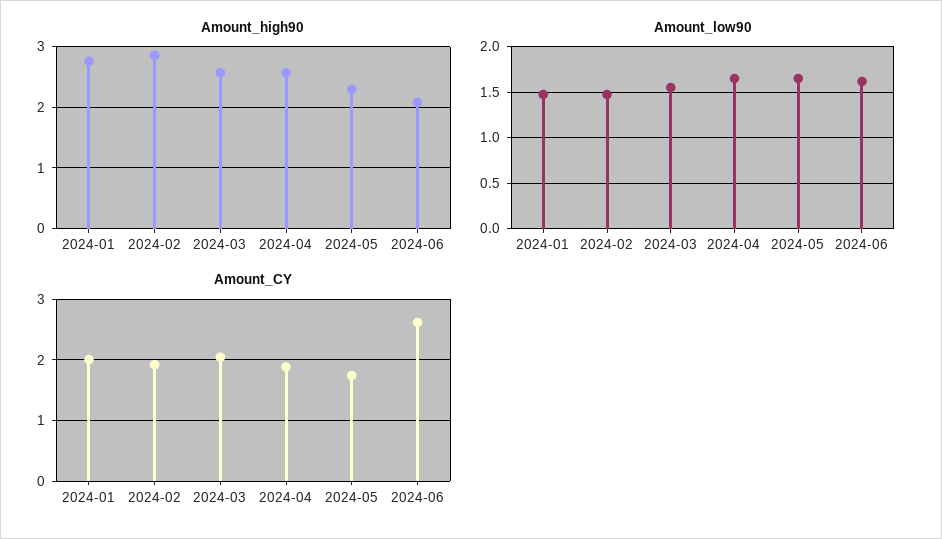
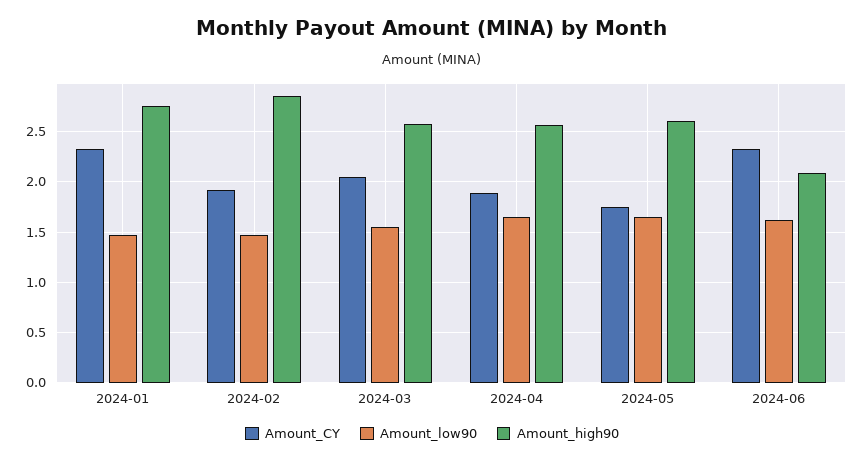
Amount_high90, 2024-05: 2.3 -> 2.6
Amount_CY, 2024-01: 2 -> 2.3
Amount_CY, 2024-06: 2.6 -> 2.3

